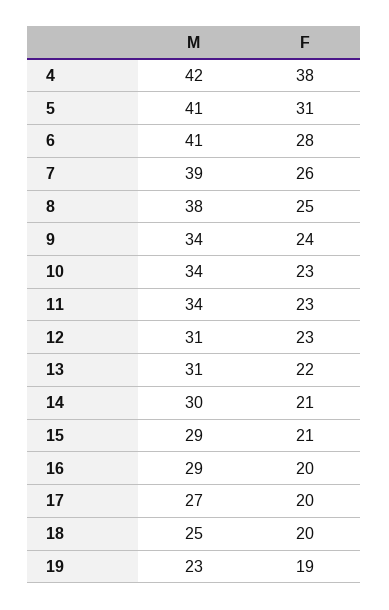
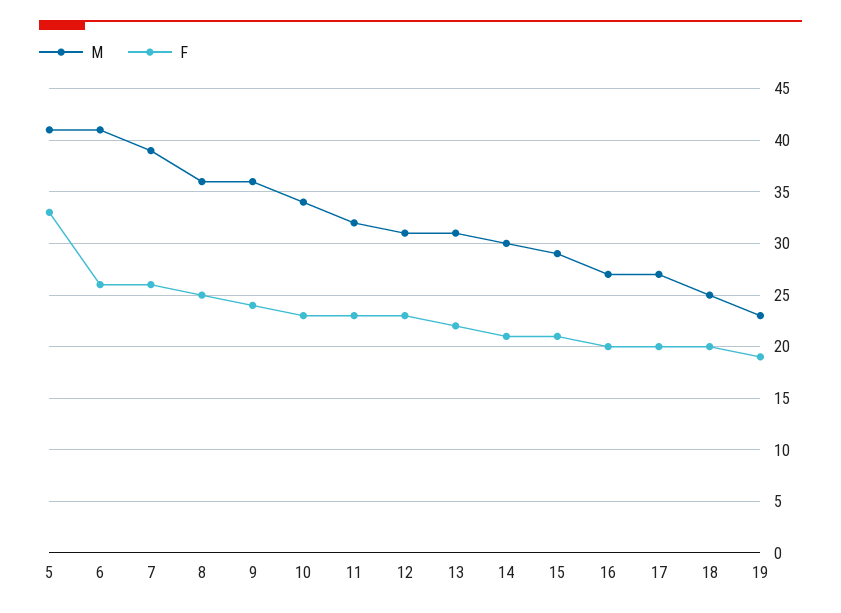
M, 4: 42 -> none
F, 4: 38 -> none
F, 5: 31 -> 33
F, 6: 28 -> 26
M, 8: 38 -> 36
M, 9: 34 -> 36
M, 11: 34 -> 32
M, 16: 29 -> 27

